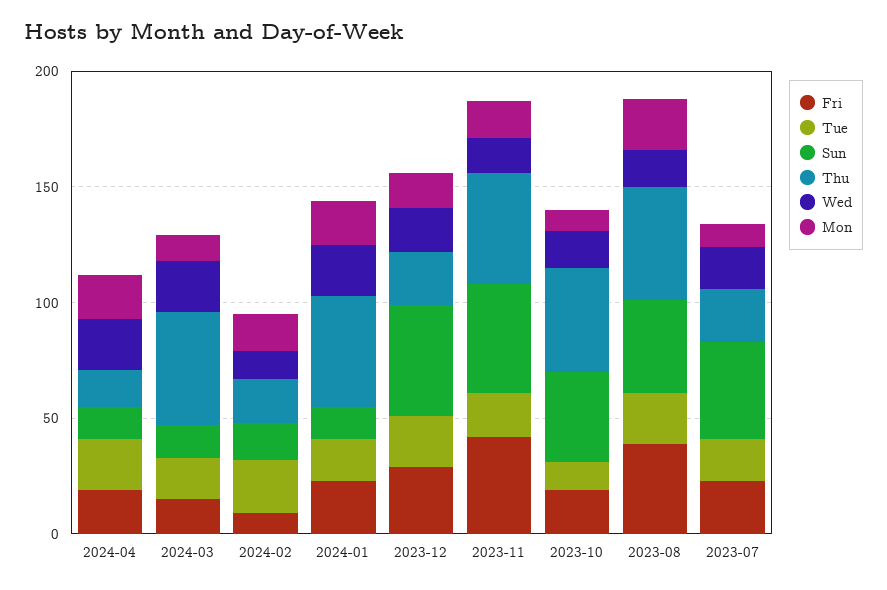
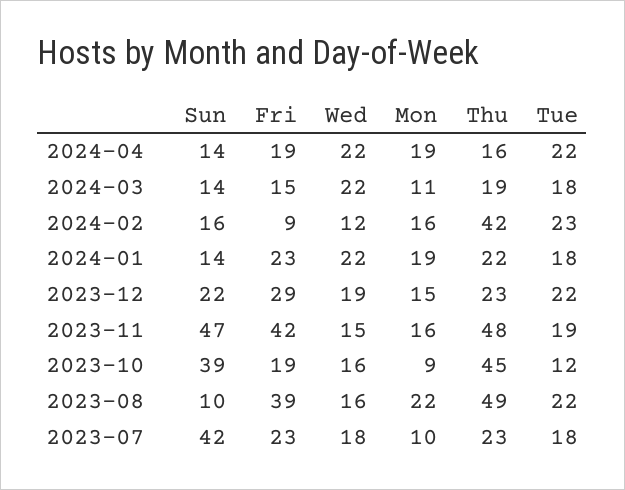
Thu, 2024-03: 50 -> 19
Thu, 2024-02: 20 -> 42
Thu, 2024-01: 50 -> 22
Sun, 2023-12: 50 -> 22
Sun, 2023-08: 40 -> 10

